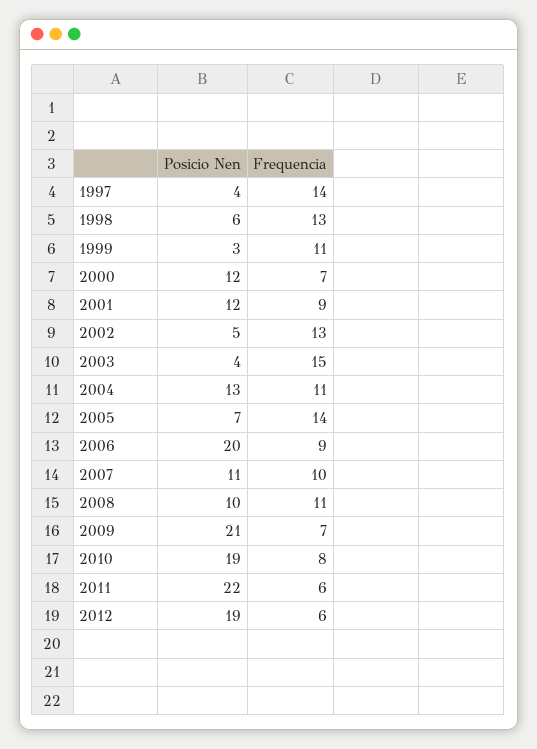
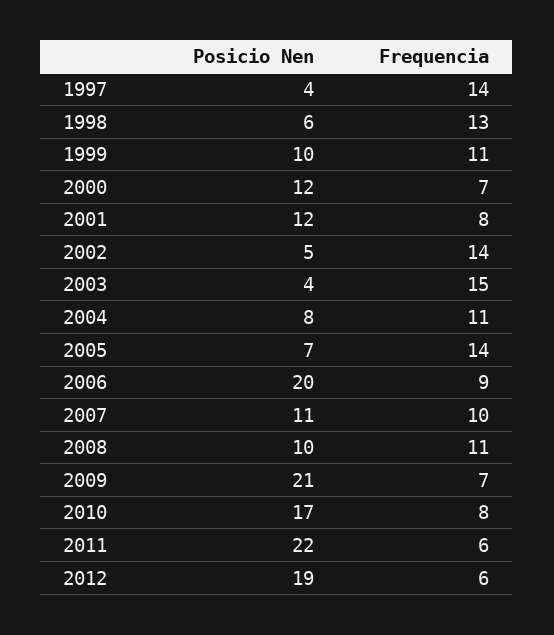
Posicio Nen, 1999: 3 -> 10
Frequencia, 2001: 9 -> 8
Frequencia, 2002: 13 -> 14
Posicio Nen, 2004: 13 -> 8
Posicio Nen, 2010: 19 -> 17

